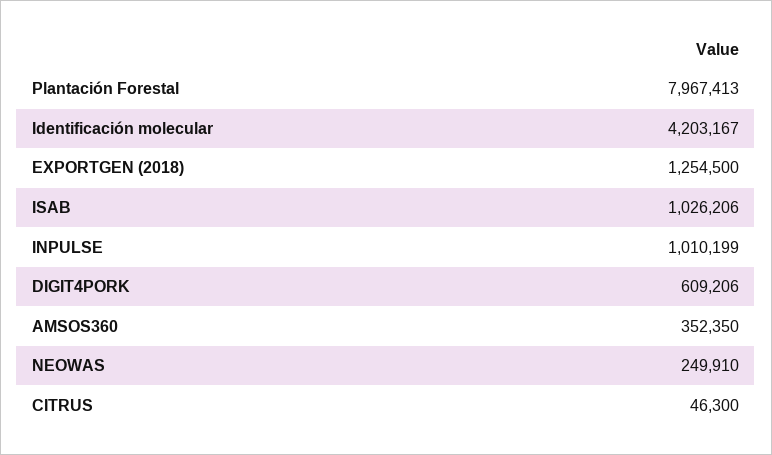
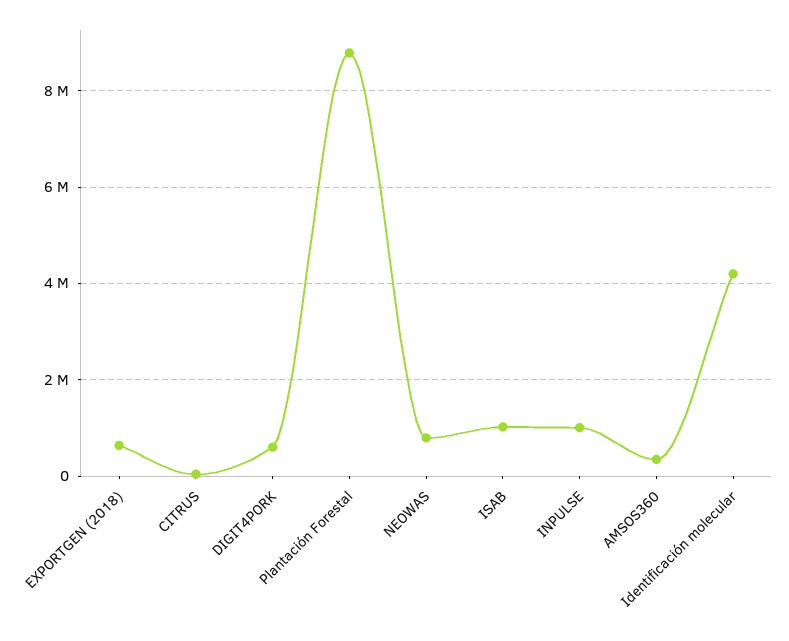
Plantación Forestal: 7967413 -> 8800000
EXPORTGEN (2018): 1254500 -> 600000
NEOWAS: 249910 -> 800000

